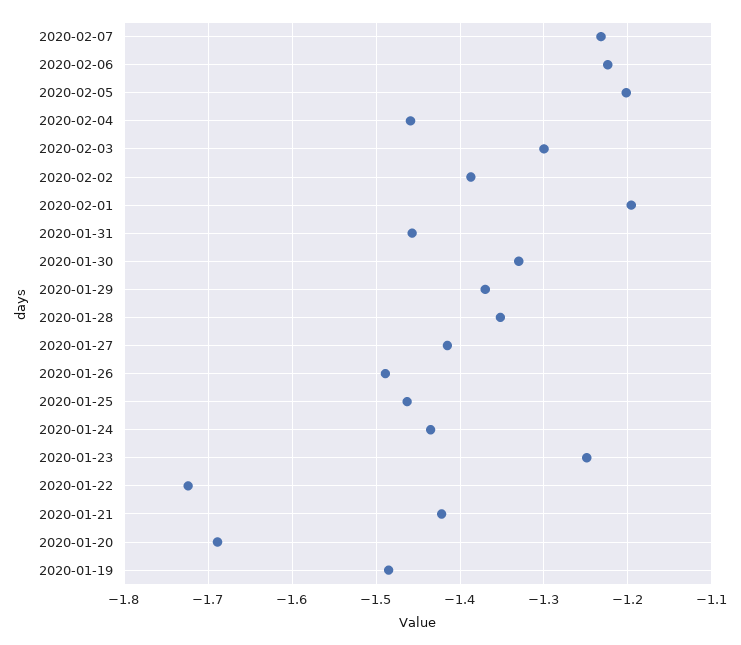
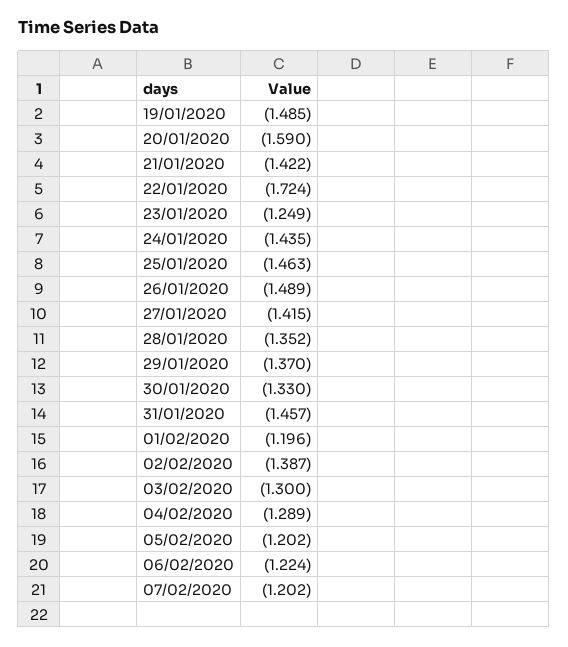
2020-02-07: -1.23 -> -1.202
2020-02-04: -1.46 -> -1.289
2020-01-20: -1.69 -> -1.59

